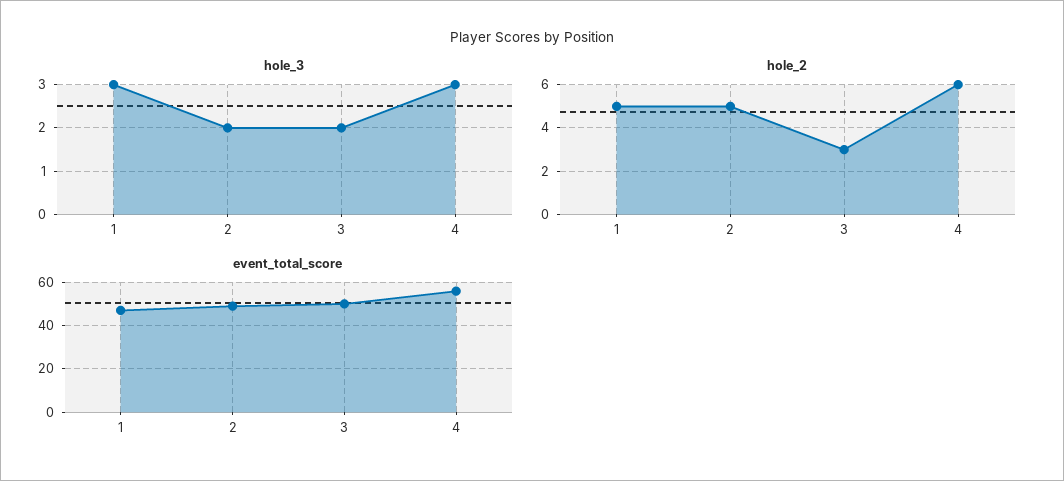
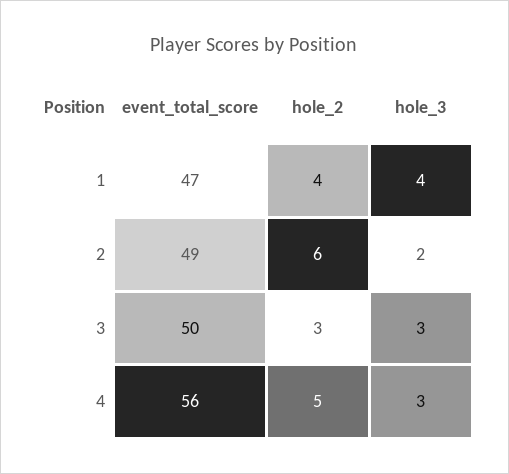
hole_3, 1: 3 -> 4
hole_3, 3: 2 -> 3
hole_2, 1: 5 -> 4
hole_2, 2: 5 -> 6
hole_2, 4: 6 -> 5

